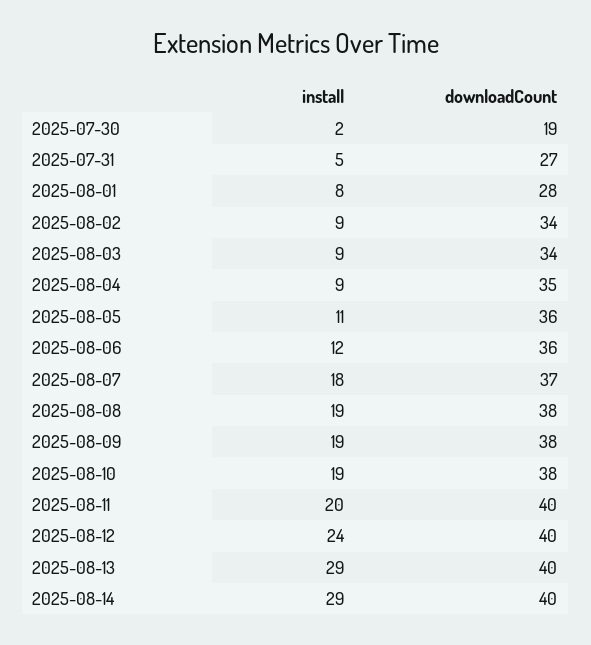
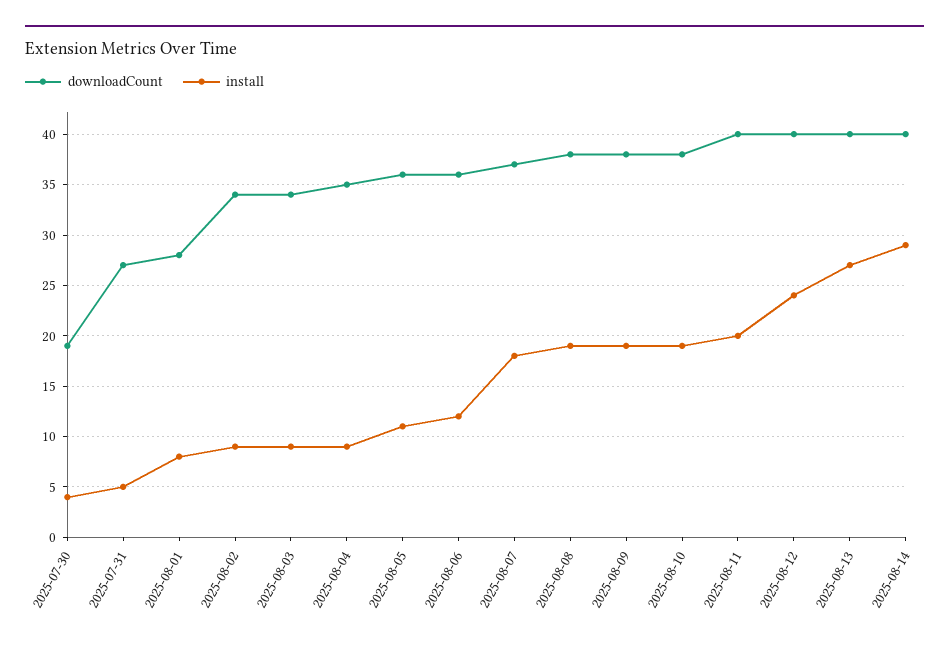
install, 2025-07-30: 2 -> 4
install, 2025-08-13: 29 -> 27

